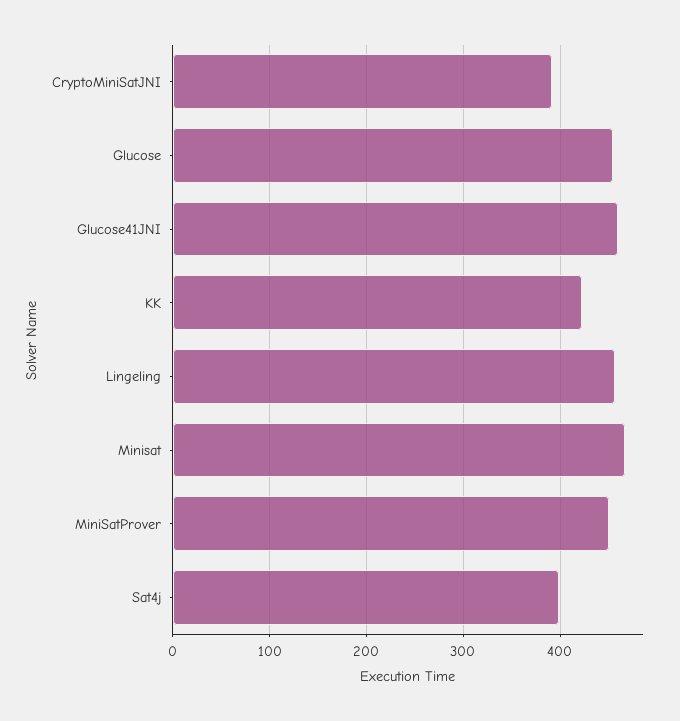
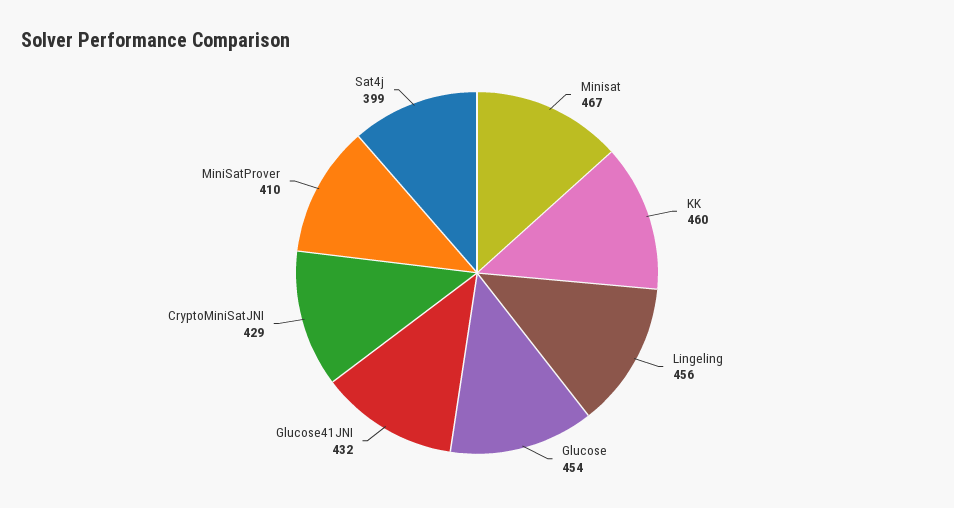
CryptoMiniSatJNI: 390 -> 429
Glucose41JNI: 460 -> 432
KK: 420 -> 460
MiniSatProver: 450 -> 410

